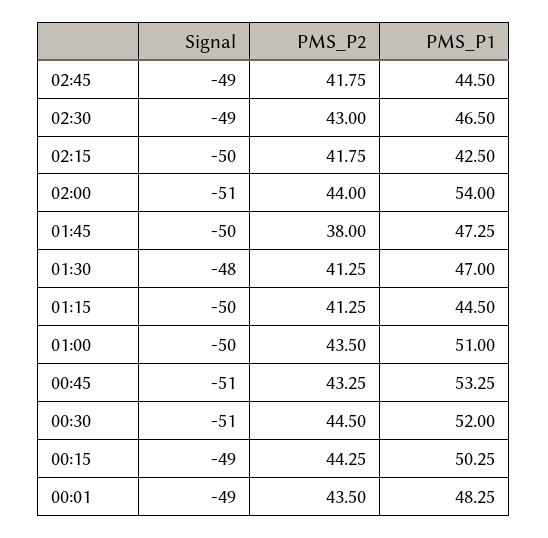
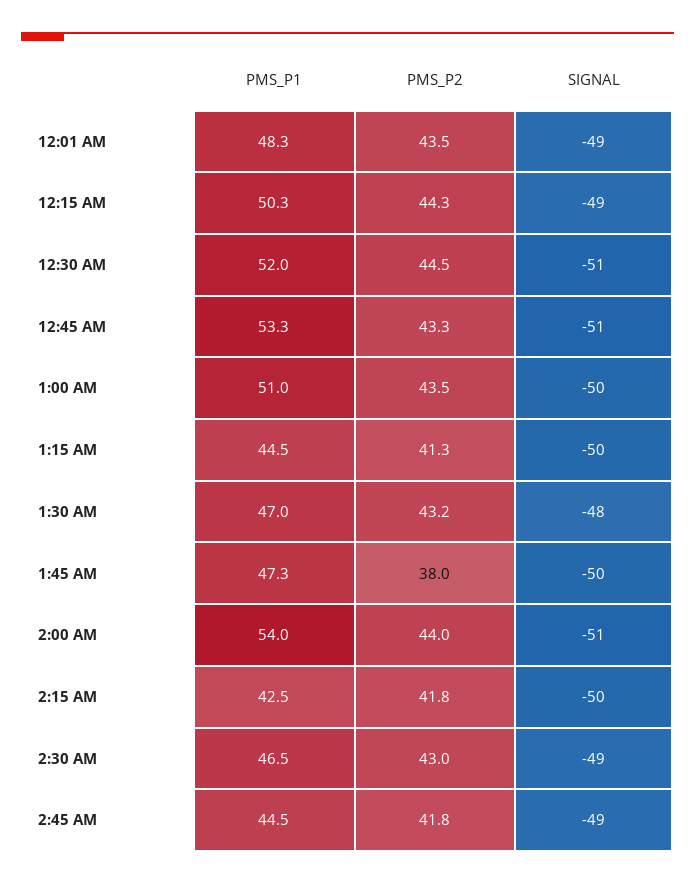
PMS_P2, 01:30: 41.25 -> 43.2

